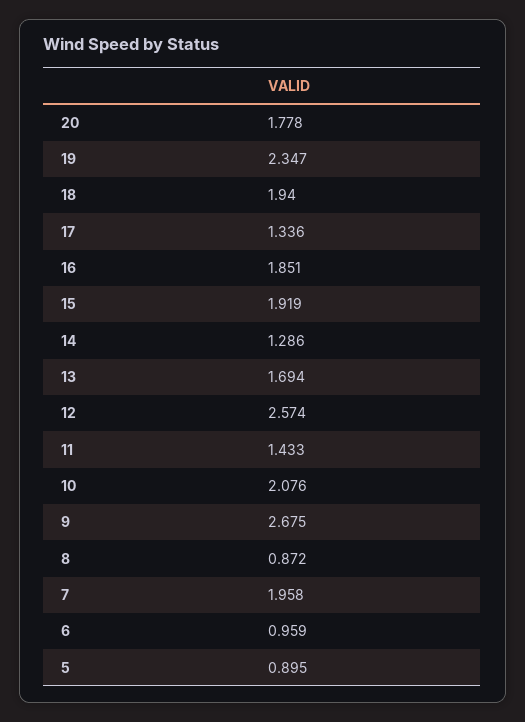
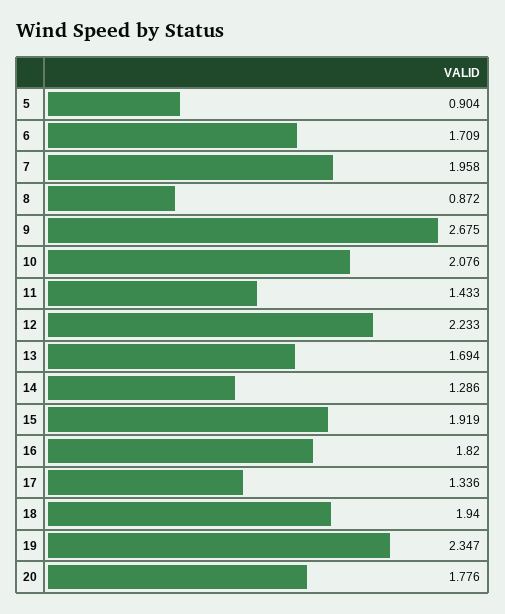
20: 1.778 -> 1.776
16: 1.851 -> 1.82
12: 2.574 -> 2.233
6: 0.959 -> 1.709
5: 0.895 -> 0.904

